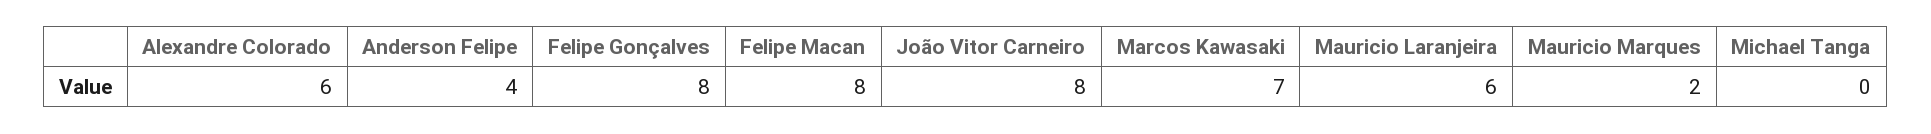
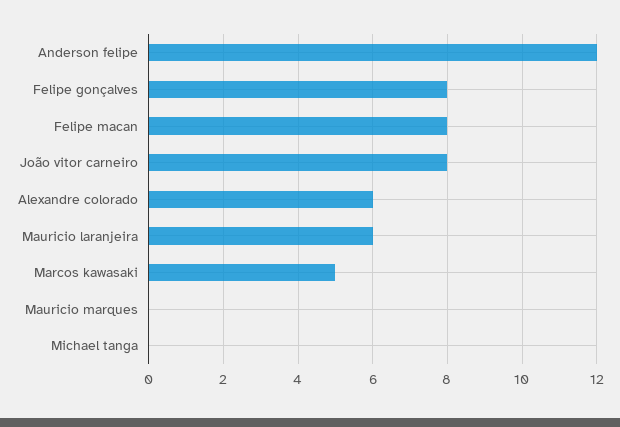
Anderson Felipe: 4 -> 12
Marcos Kawasaki: 7 -> 5
Mauricio Marques: 2 -> 0

